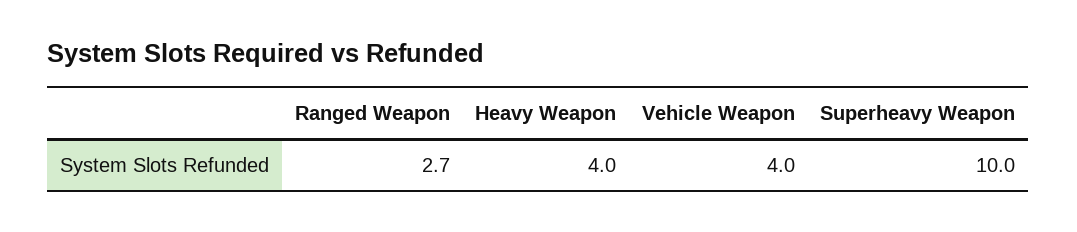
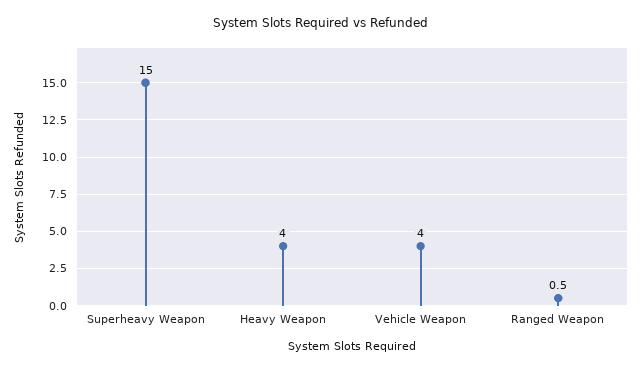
Ranged Weapon: 2.7 -> 0.5
Superheavy Weapon: 10 -> 15

